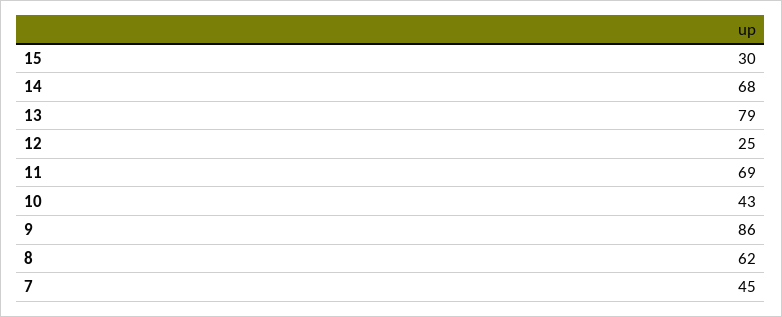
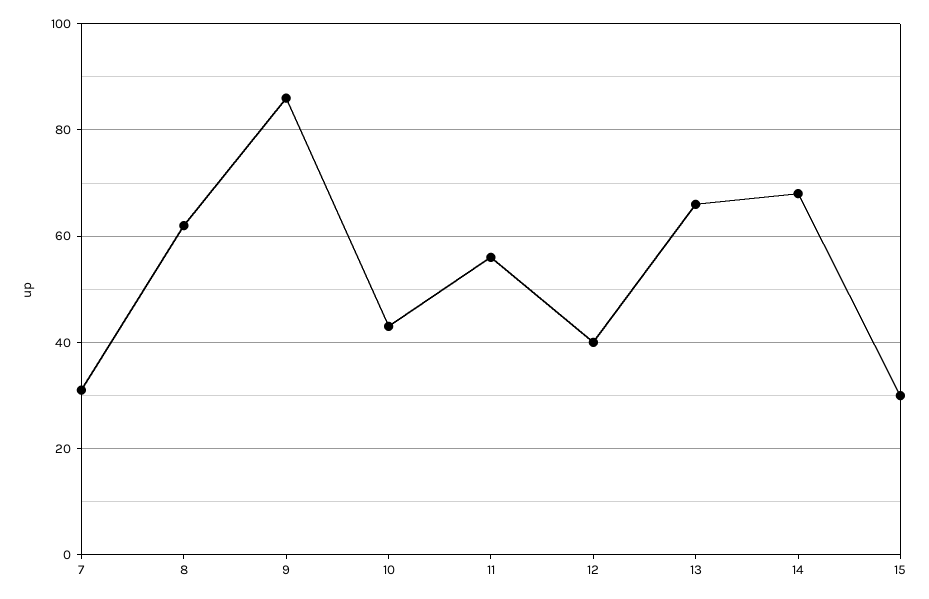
13: 79 -> 65
12: 25 -> 40
11: 69 -> 55
7: 45 -> 30

